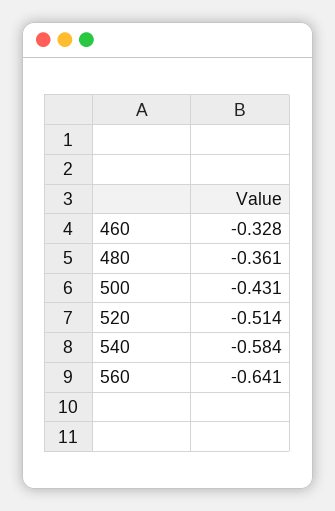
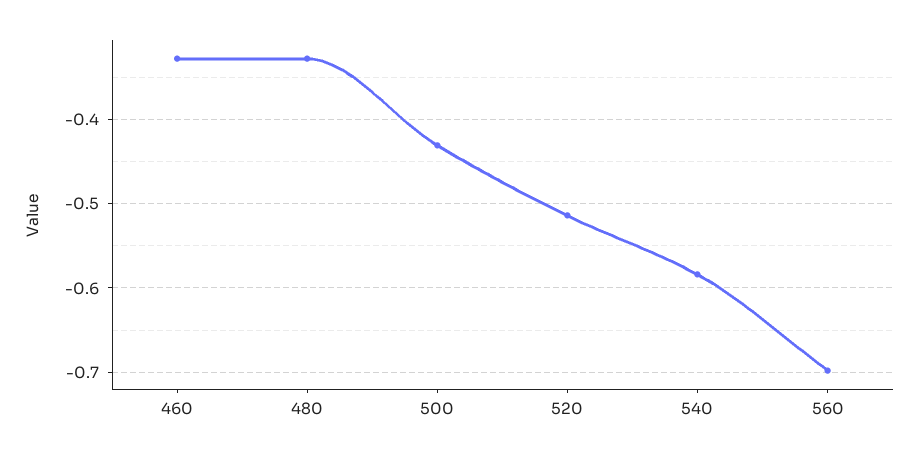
480: -0.361 -> -0.33
560: -0.641 -> -0.7

